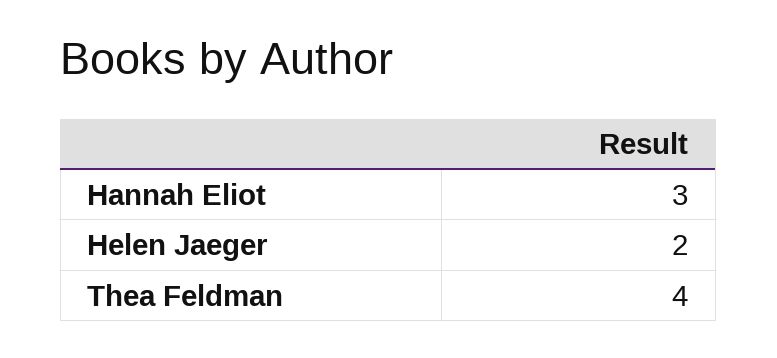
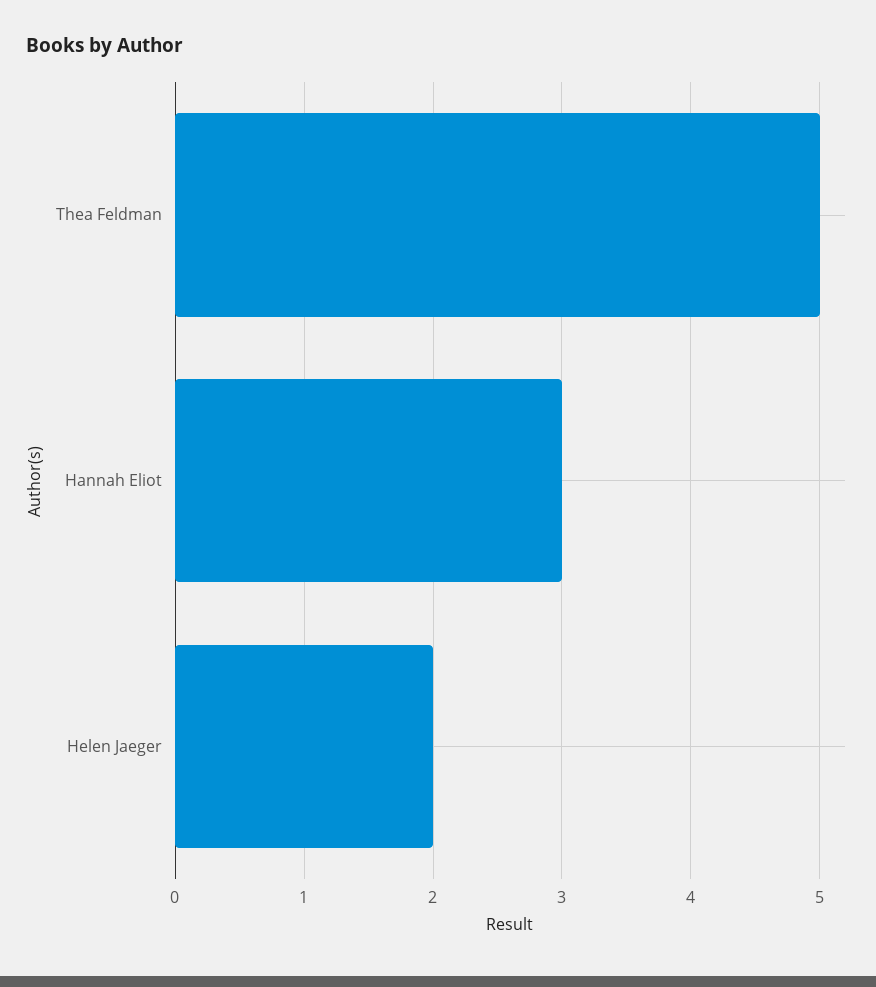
Thea Feldman: 4 -> 5

